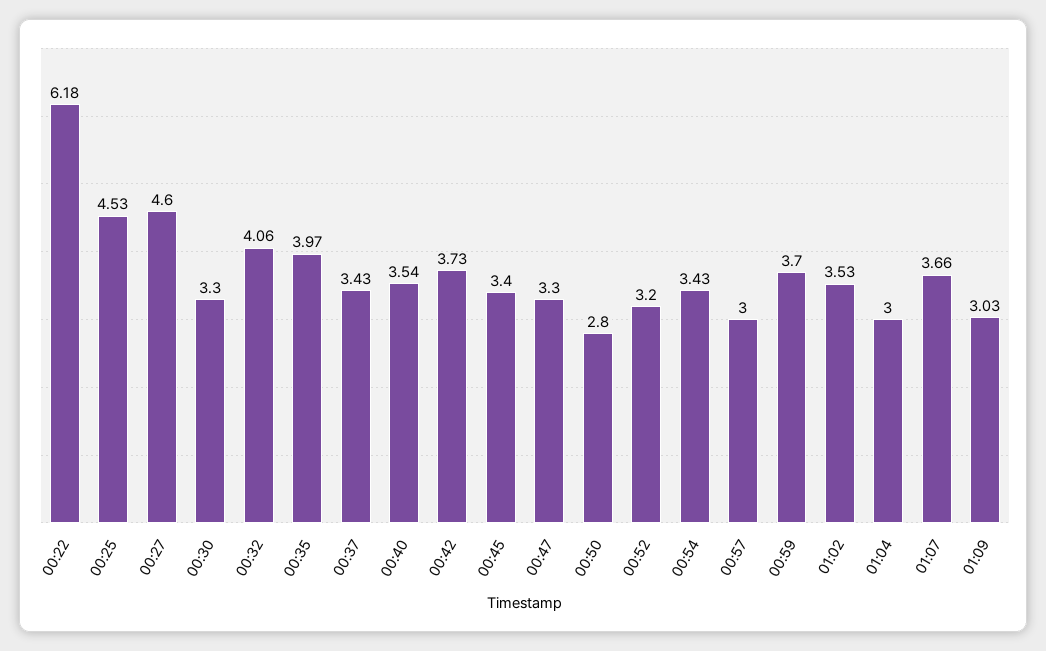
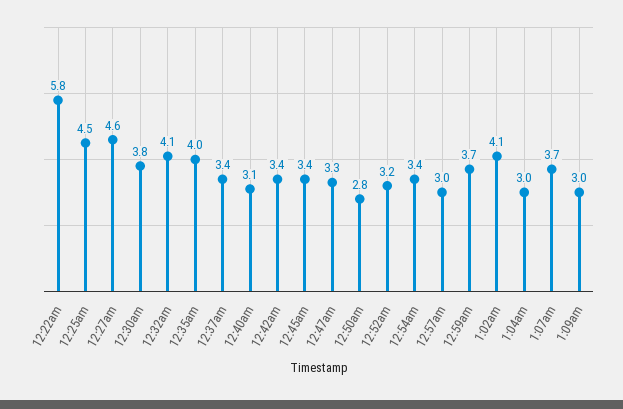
00:22: 6.18 -> 5.8
00:30: 3.3 -> 3.8
00:40: 3.54 -> 3.1
00:42: 3.73 -> 3.4
01:02: 3.53 -> 4.1

